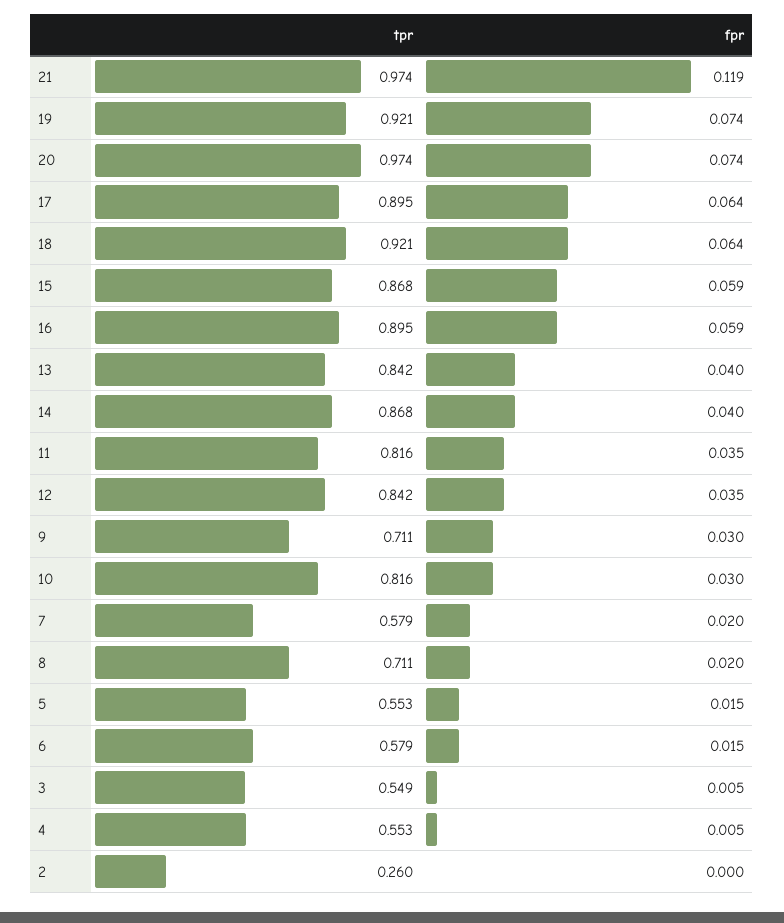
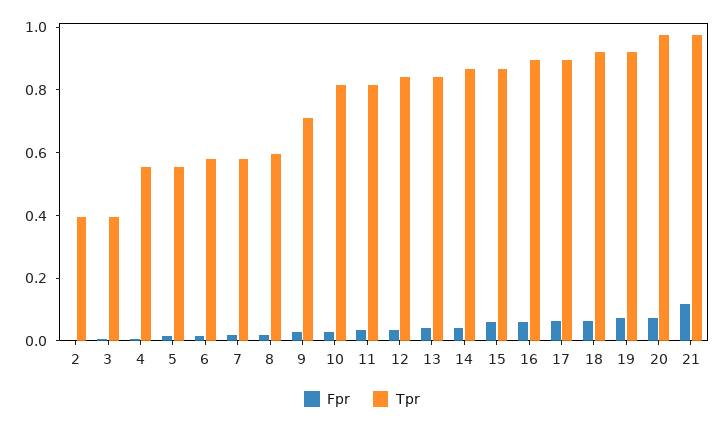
tpr, 8: 0.711 -> 0.6
tpr, 3: 0.549 -> 0.4
tpr, 2: 0.26 -> 0.4

